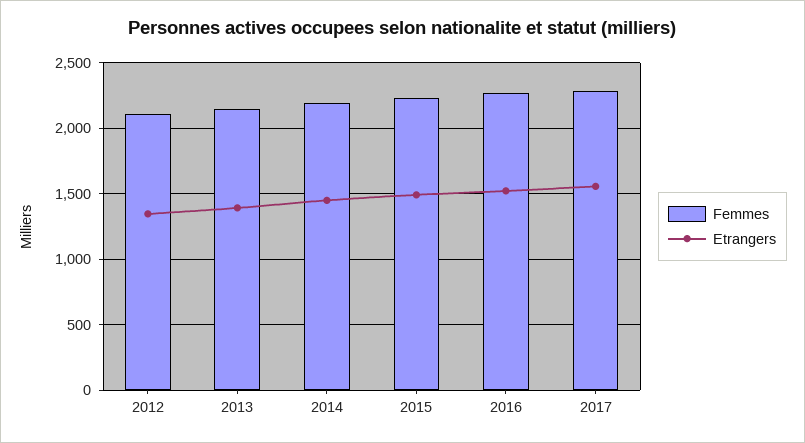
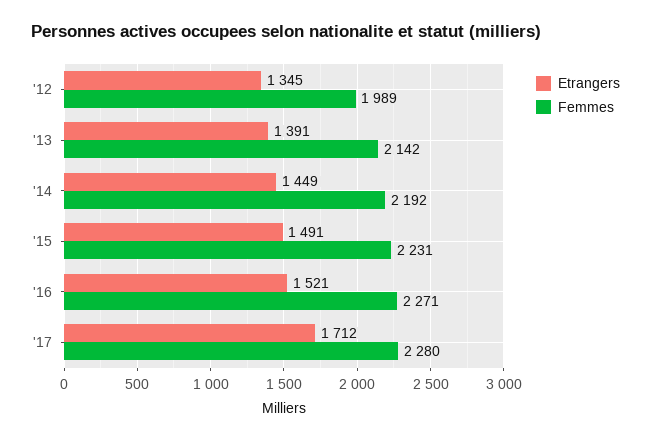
Femmes, 2012: 2100 -> 1989
Etrangers, 2017: 1550 -> 1712

